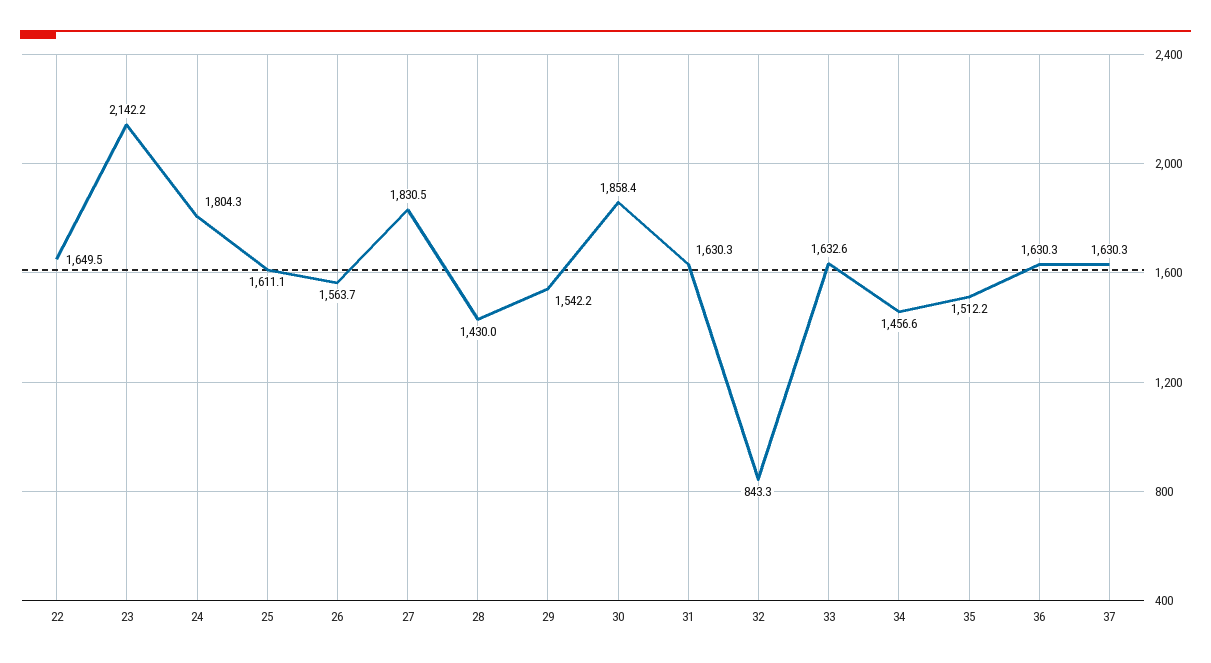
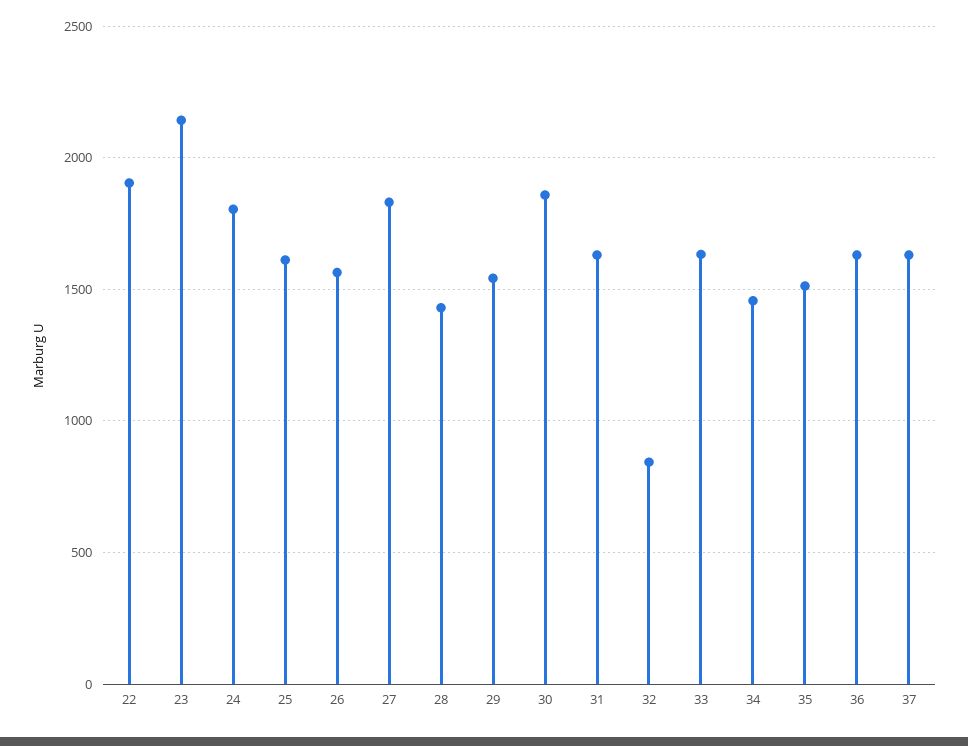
22: 1649.5 -> 1900

